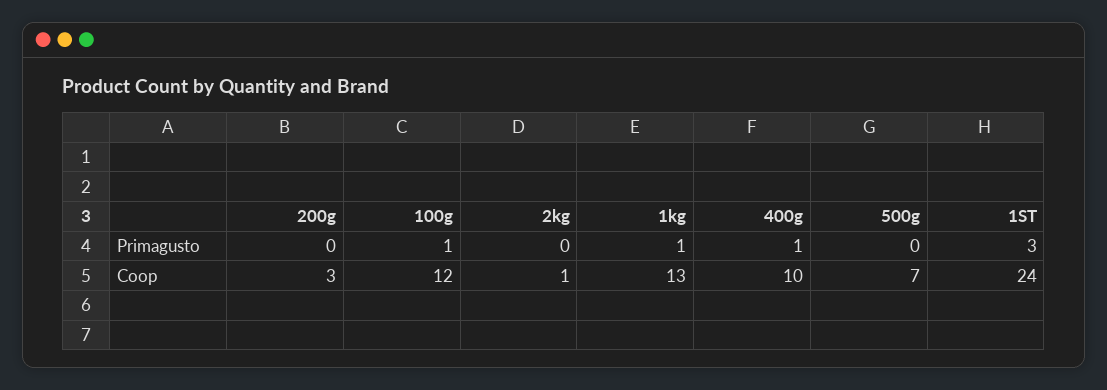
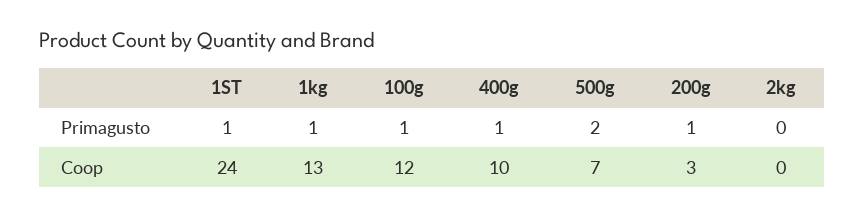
200g, Primagusto: 0 -> 1
500g, Primagusto: 0 -> 2
1ST, Primagusto: 3 -> 1
2kg, Coop: 1 -> 0

